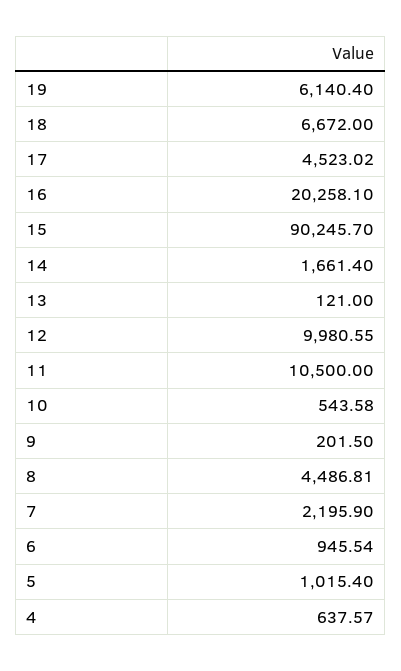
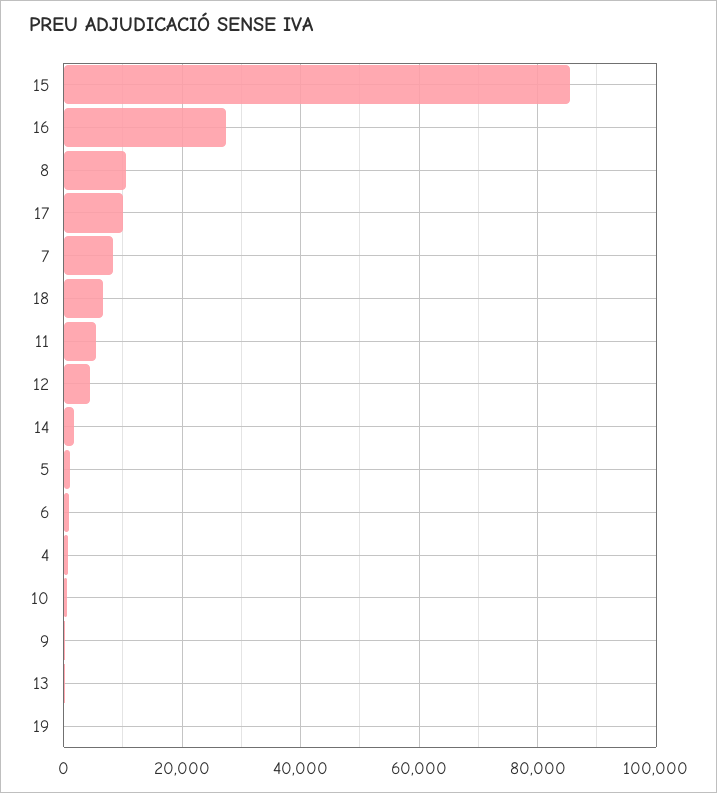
19: 6140.4 -> 0
17: 4523.02 -> 10000
16: 20258.1 -> 28000
15: 90245.7 -> 86000
12: 9980.55 -> 4000
11: 10500 -> 6000
8: 4486.81 -> 10000
7: 2195.9 -> 8000

